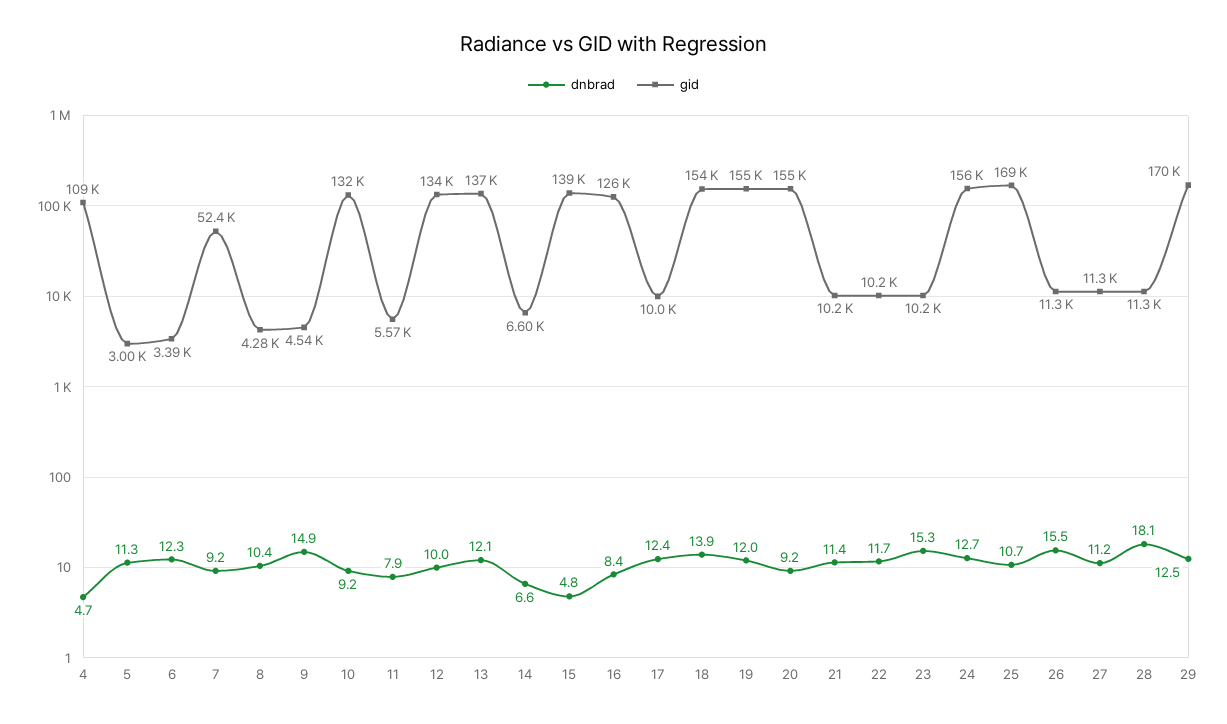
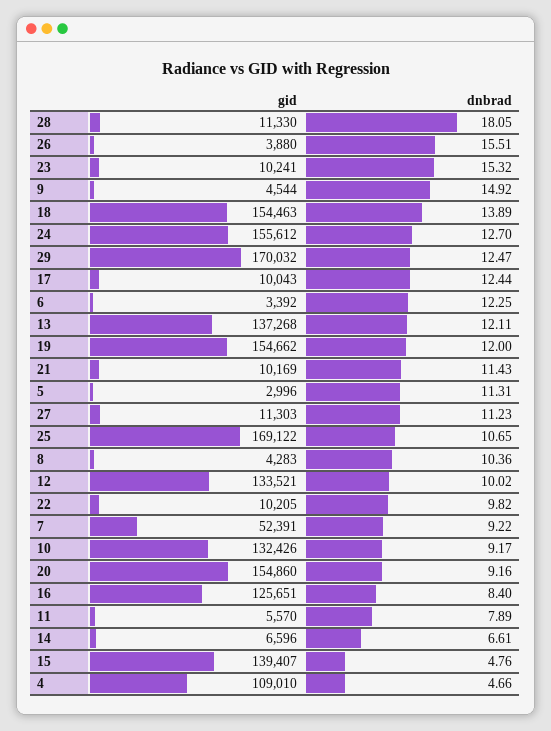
dnbrad, 22: 11.7 -> 9.82
gid, 26: 11300 -> 3880

